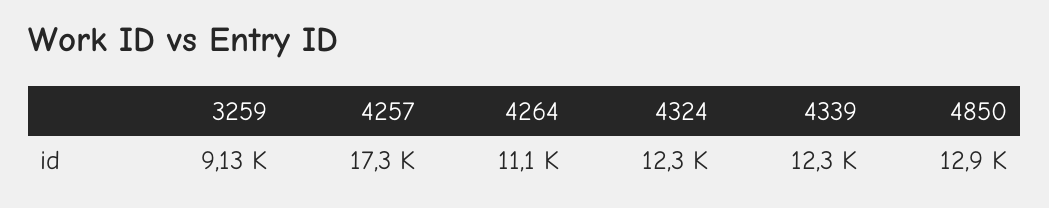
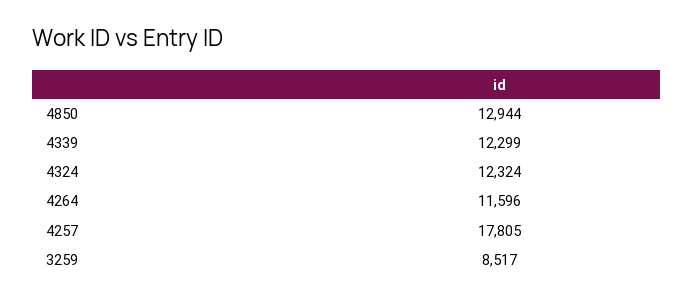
3259: 9130 -> 8517
4257: 17300 -> 17805
4264: 11100 -> 11596

